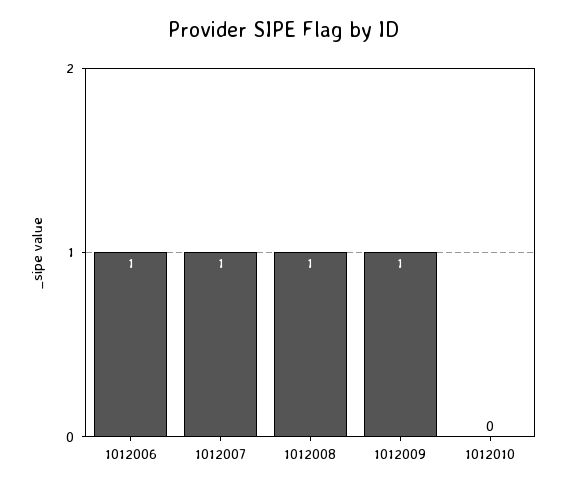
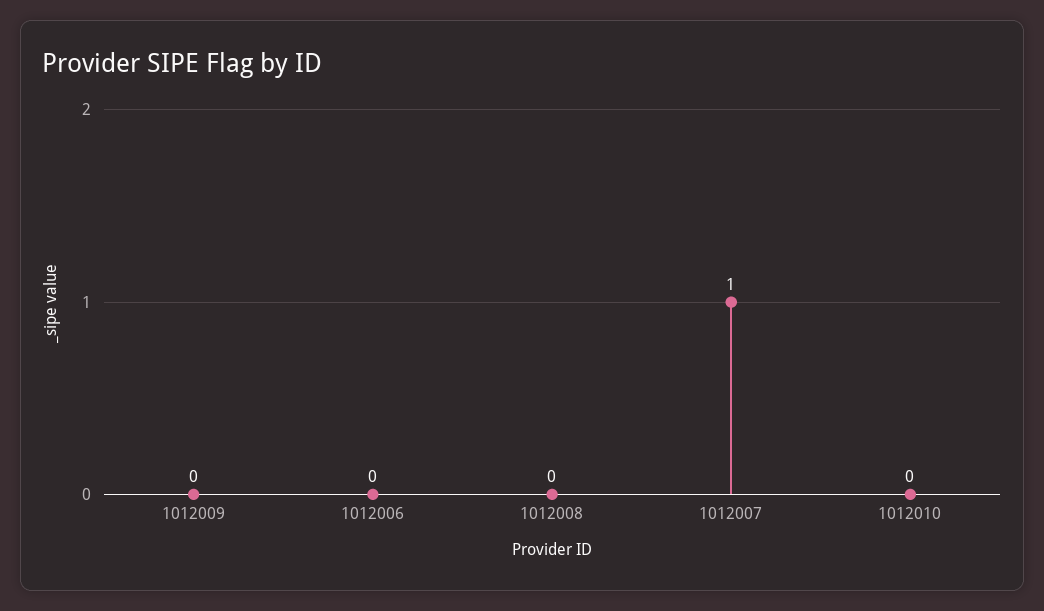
1012006: 1 -> 0
1012008: 1 -> 0
1012009: 1 -> 0

